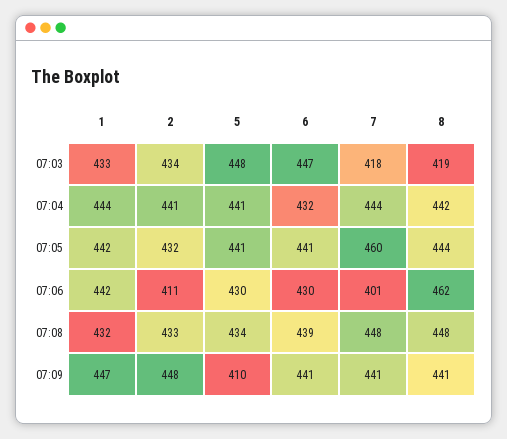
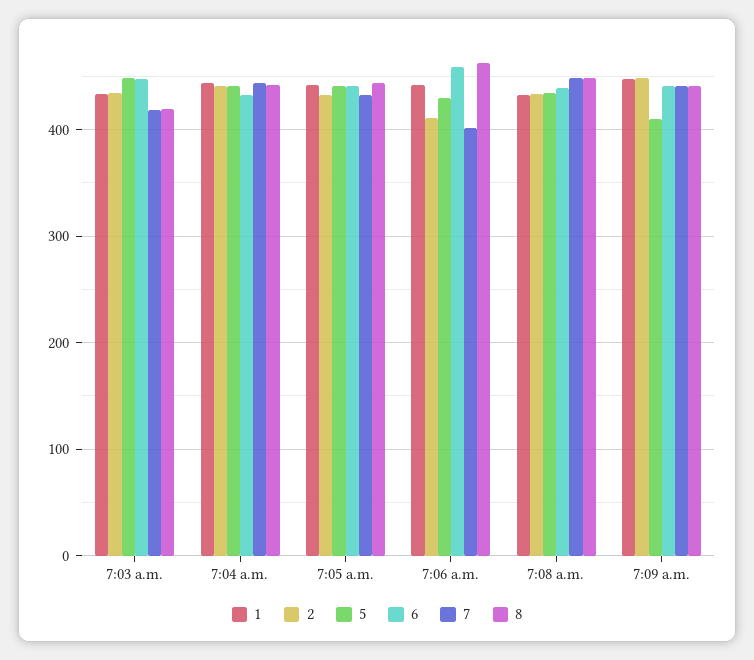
7, 07:05: 460 -> 430
6, 07:06: 430 -> 460

